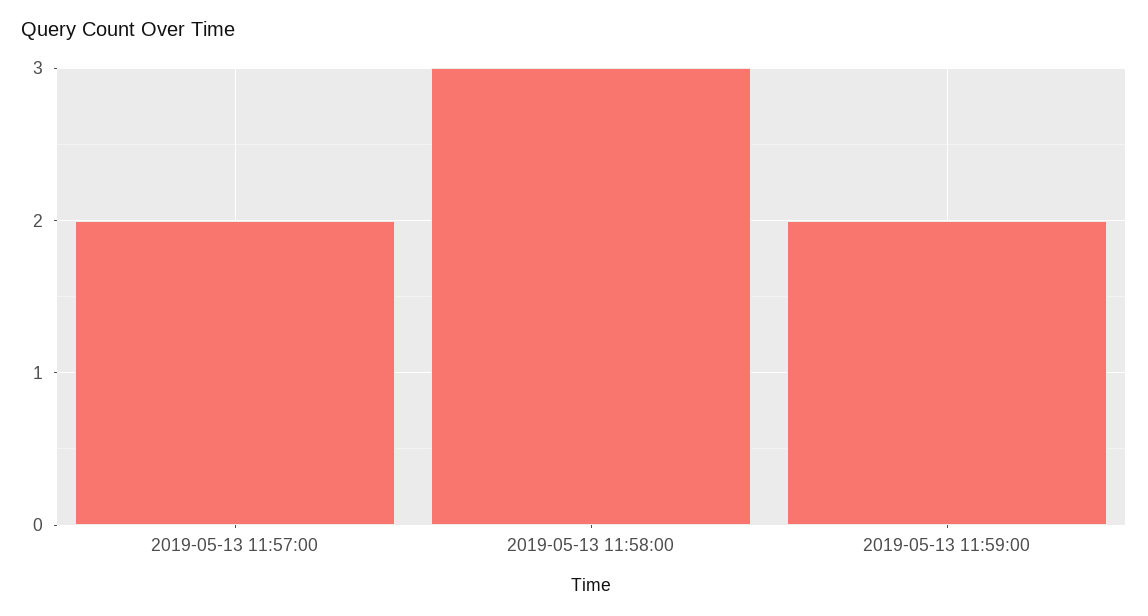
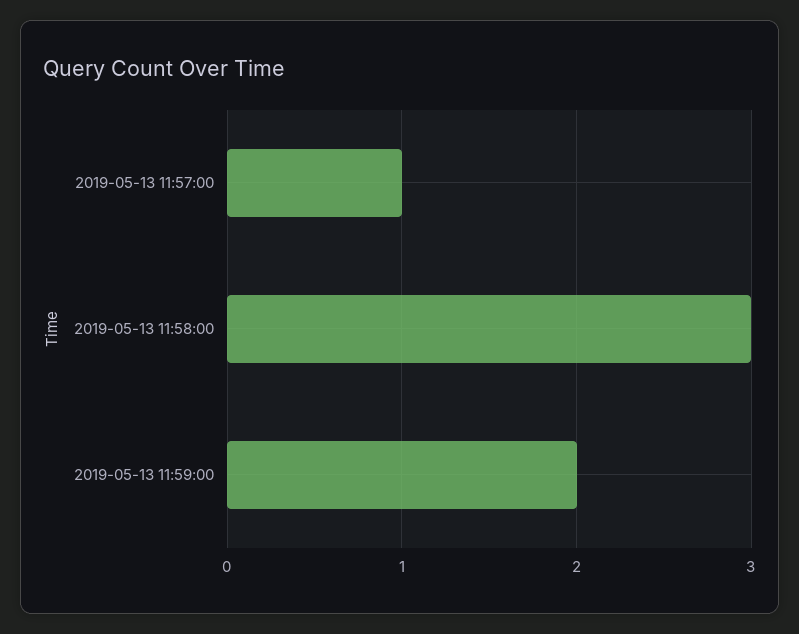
2019-05-13 11:57:00: 2 -> 1

